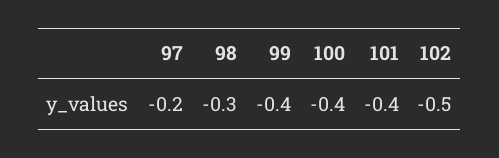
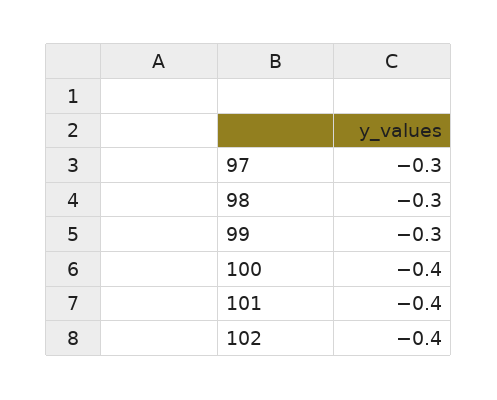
97: -0.2 -> -0.3
99: -0.4 -> -0.3
102: -0.5 -> -0.4

